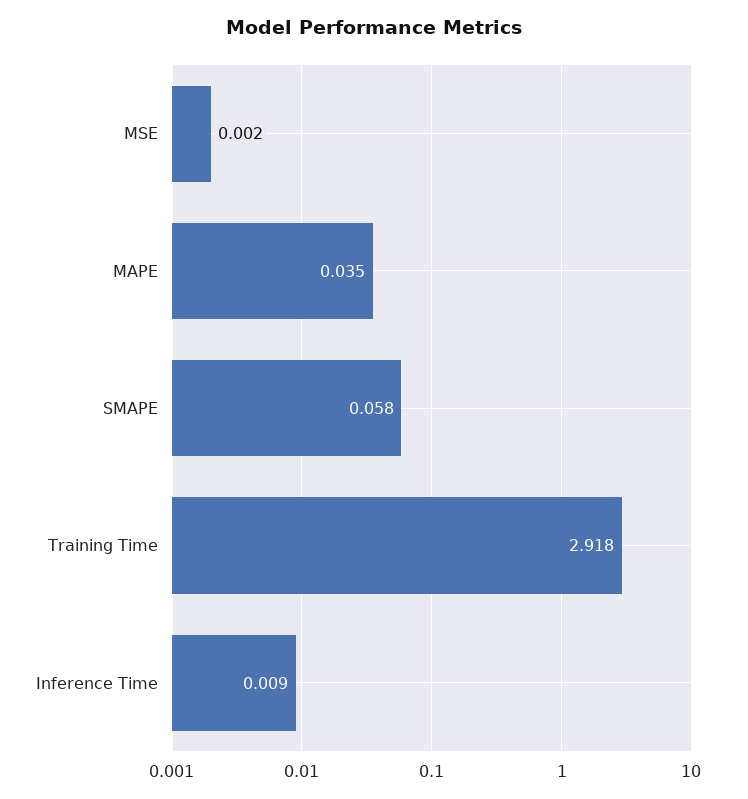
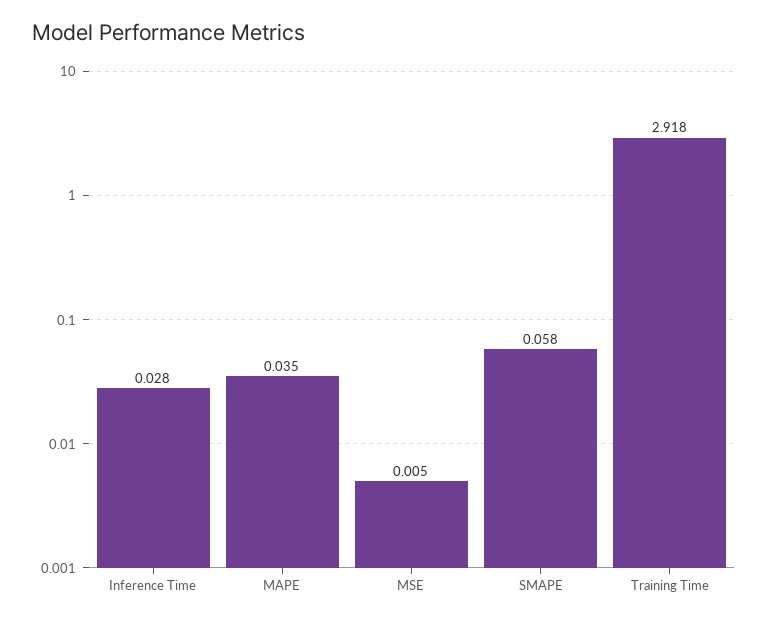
MSE: 0.002 -> 0.005
Inference Time: 0.009 -> 0.028

